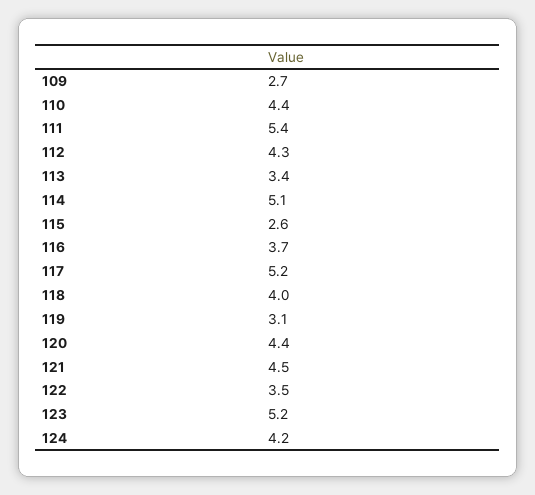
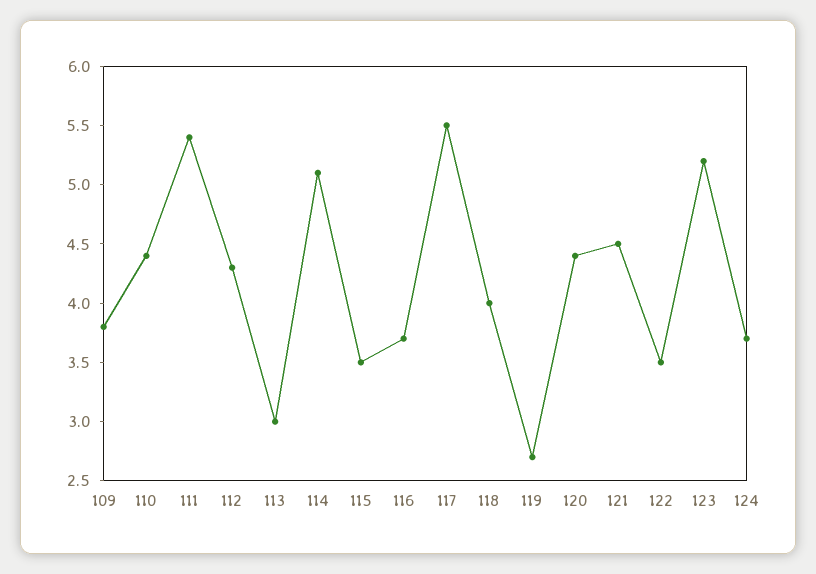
109: 2.7 -> 3.8
113: 3.4 -> 3
115: 2.6 -> 3.5
117: 5.2 -> 5.5
119: 3.1 -> 2.7
124: 4.2 -> 3.7

